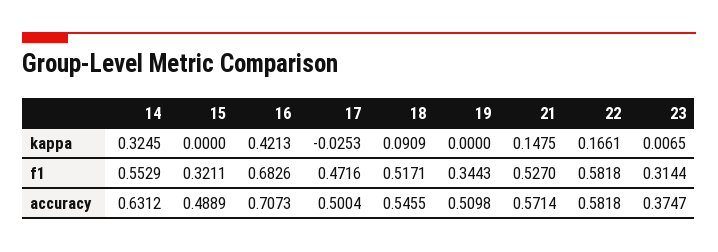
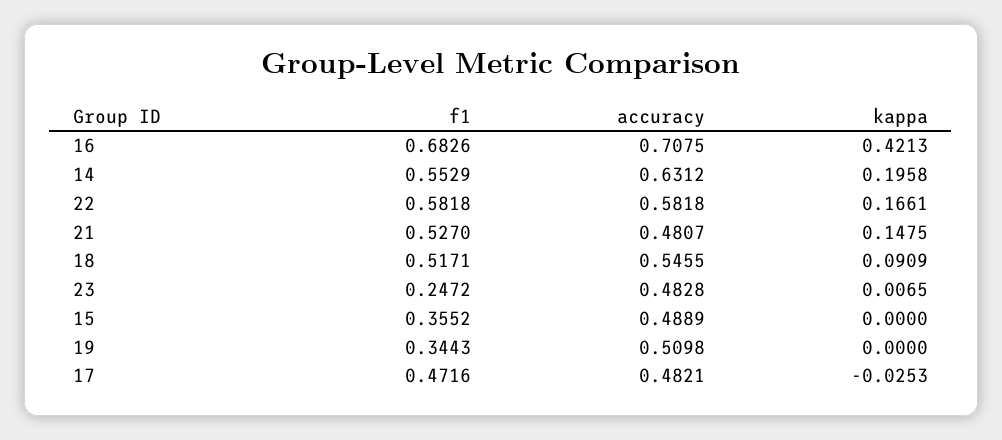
14, kappa: 0.3245 -> 0.1958
15, f1: 0.3211 -> 0.3552
23, f1: 0.3144 -> 0.2472
16, accuracy: 0.7073 -> 0.7075
17, accuracy: 0.5004 -> 0.4821
21, accuracy: 0.5714 -> 0.4807
23, accuracy: 0.3747 -> 0.4828

